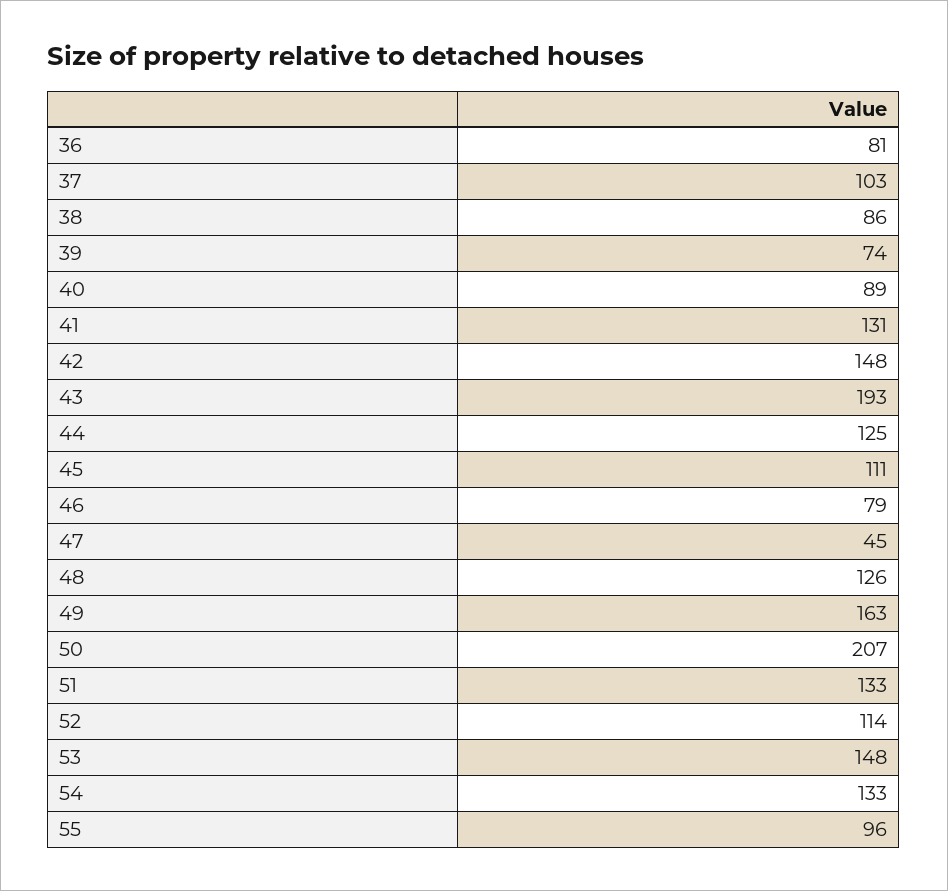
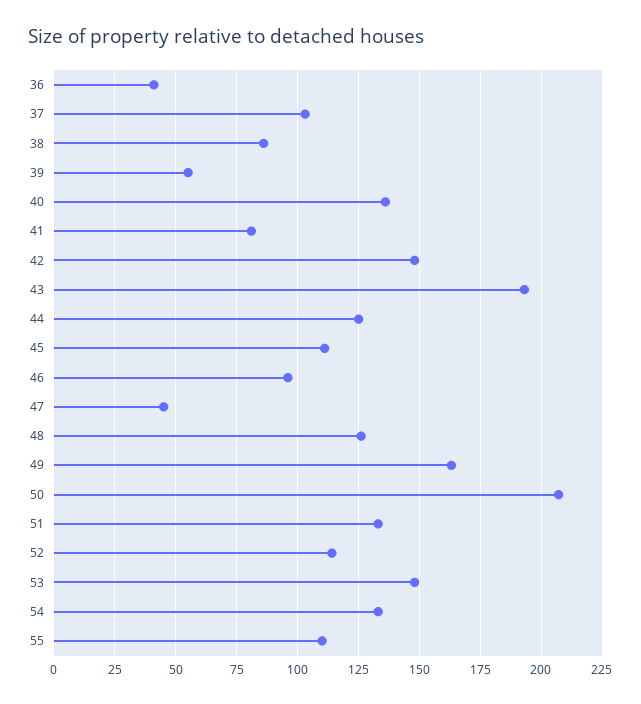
36: 81 -> 40
39: 74 -> 55
40: 89 -> 135
41: 131 -> 80
46: 79 -> 95
55: 96 -> 110

